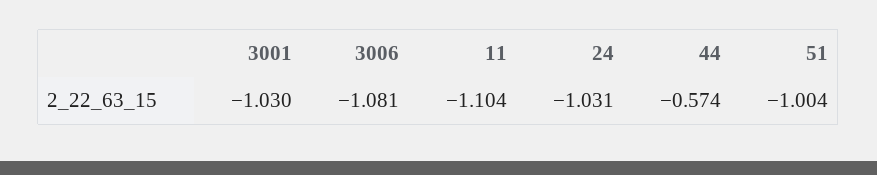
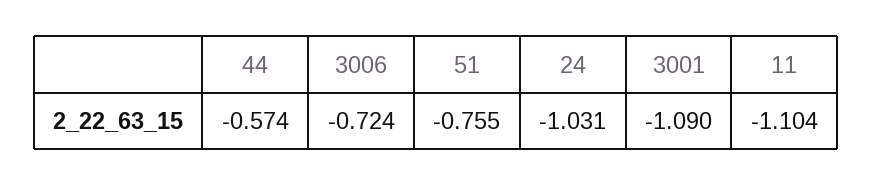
3001: -1.03 -> -1.09
3006: -1.081 -> -0.724
51: -1.004 -> -0.755

